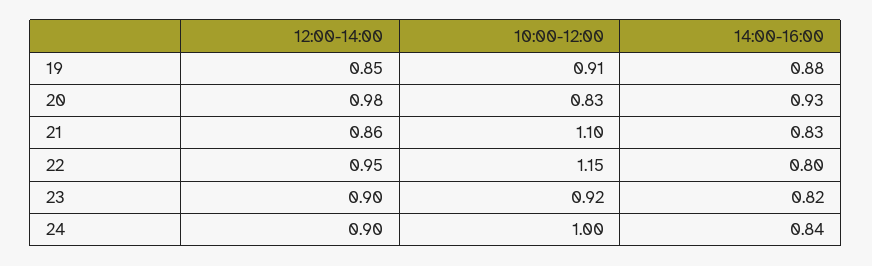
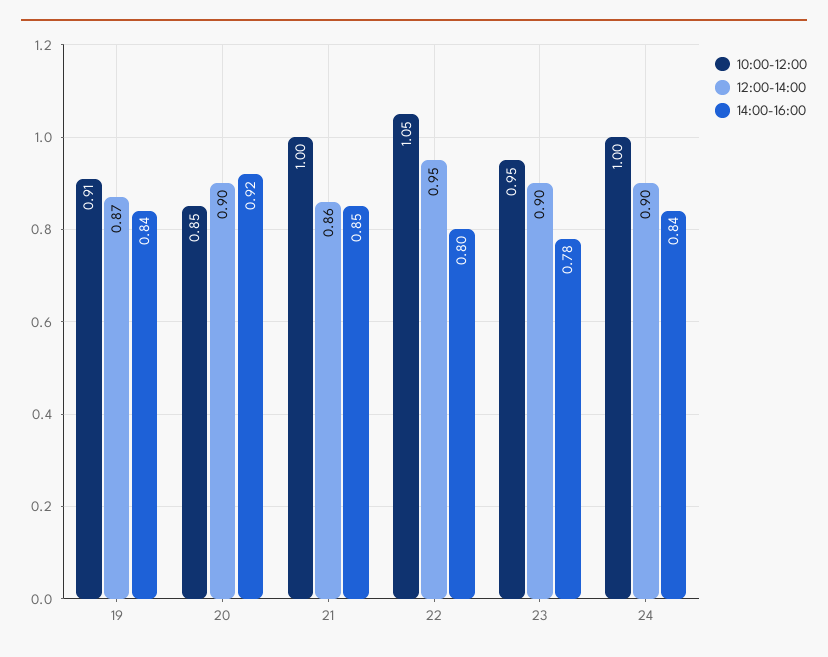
12:00-14:00, 19: 0.85 -> 0.87
14:00-16:00, 19: 0.88 -> 0.84
12:00-14:00, 20: 0.98 -> 0.9
10:00-12:00, 20: 0.83 -> 0.85
14:00-16:00, 20: 0.93 -> 0.92
10:00-12:00, 21: 1.1 -> 1
14:00-16:00, 21: 0.83 -> 0.85
10:00-12:00, 22: 1.15 -> 1.05
10:00-12:00, 23: 0.92 -> 0.95
14:00-16:00, 23: 0.82 -> 0.78

